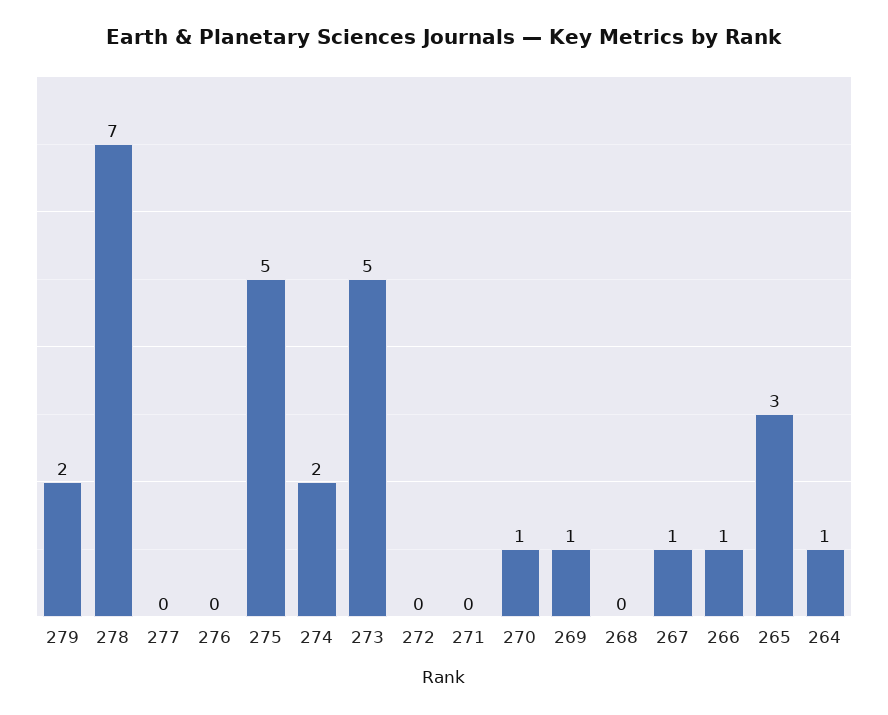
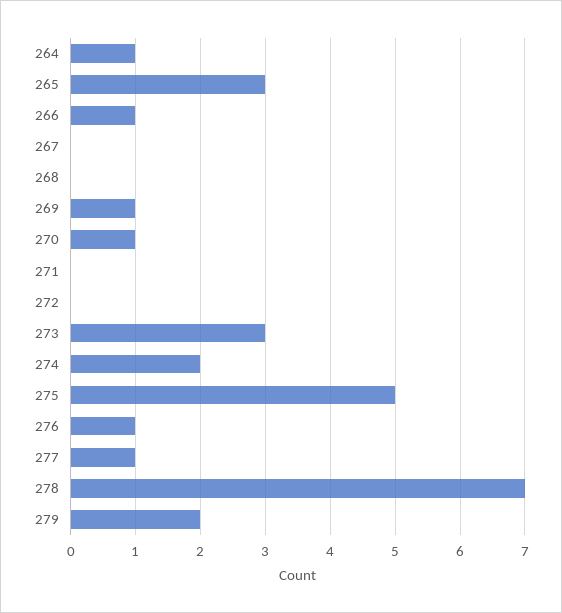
277: 0 -> 1
276: 0 -> 1
273: 5 -> 3
267: 1 -> 0

